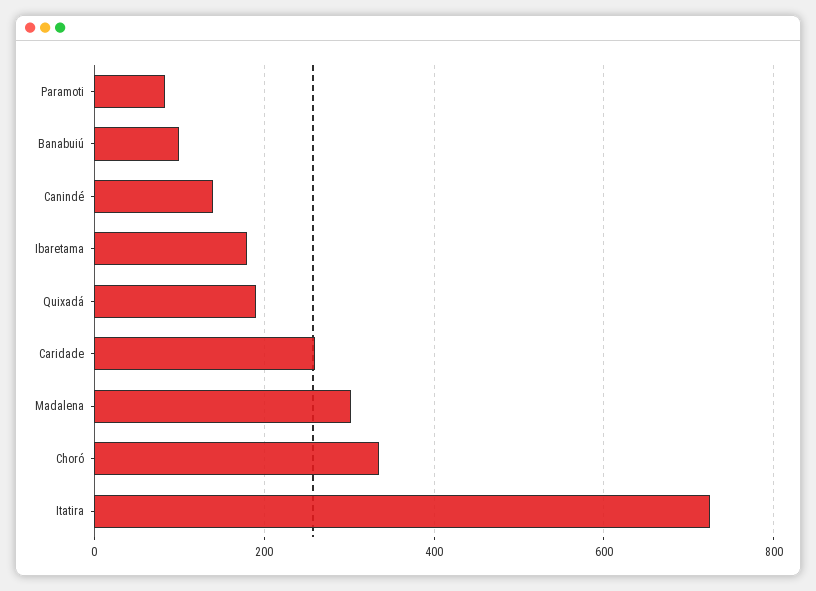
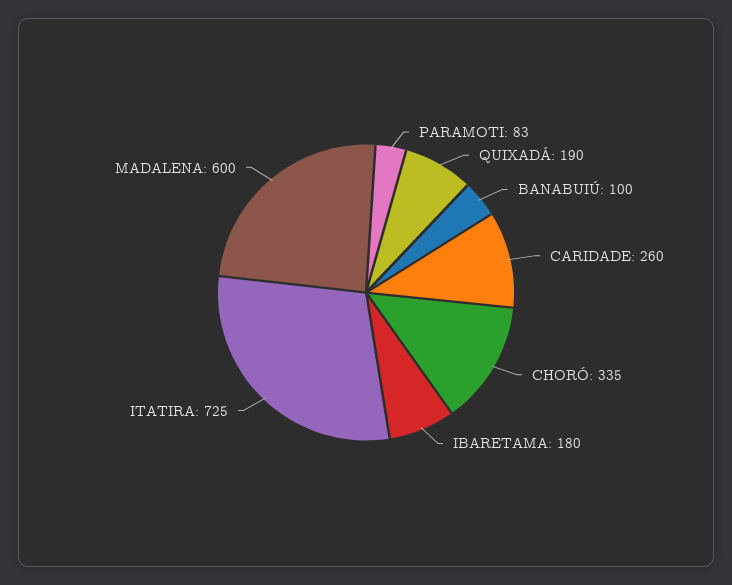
Canindé: 140 -> none
Madalena: 300 -> 600

